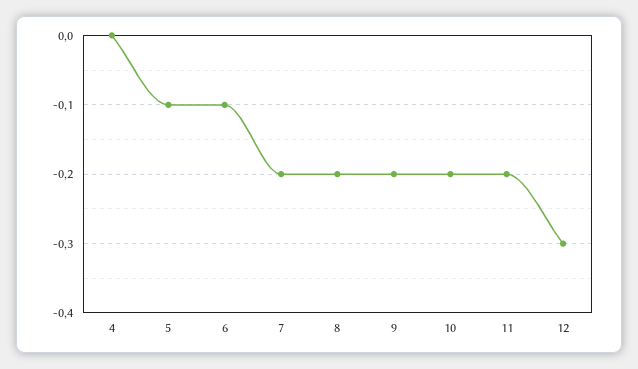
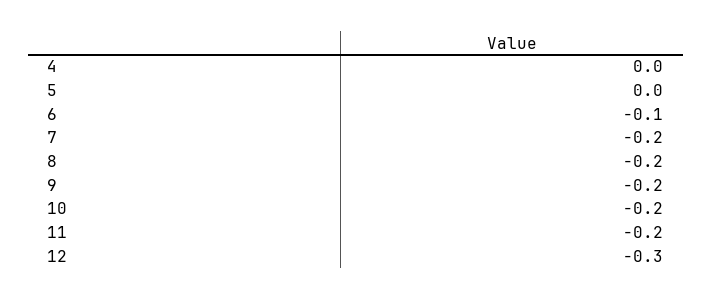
5: -0.1 -> 0

